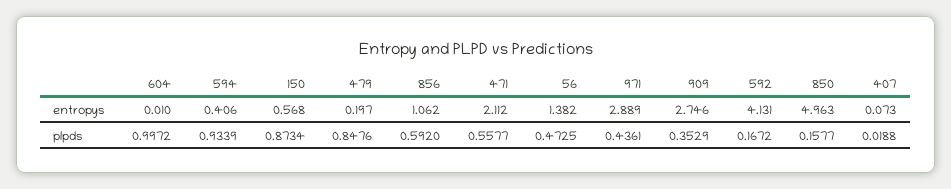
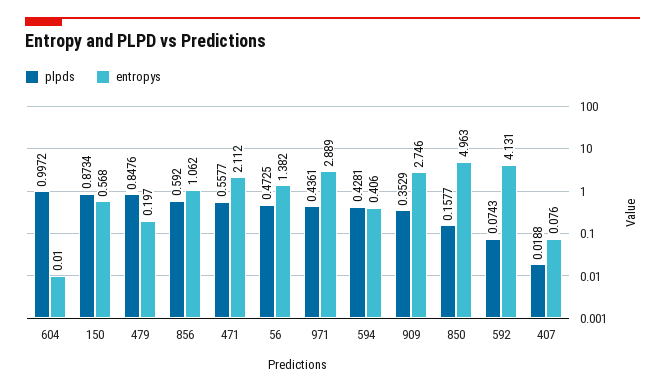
entropys, 407: 0.073 -> 0.076
plpds, 594: 0.9339 -> 0.4281
plpds, 592: 0.1672 -> 0.0743

